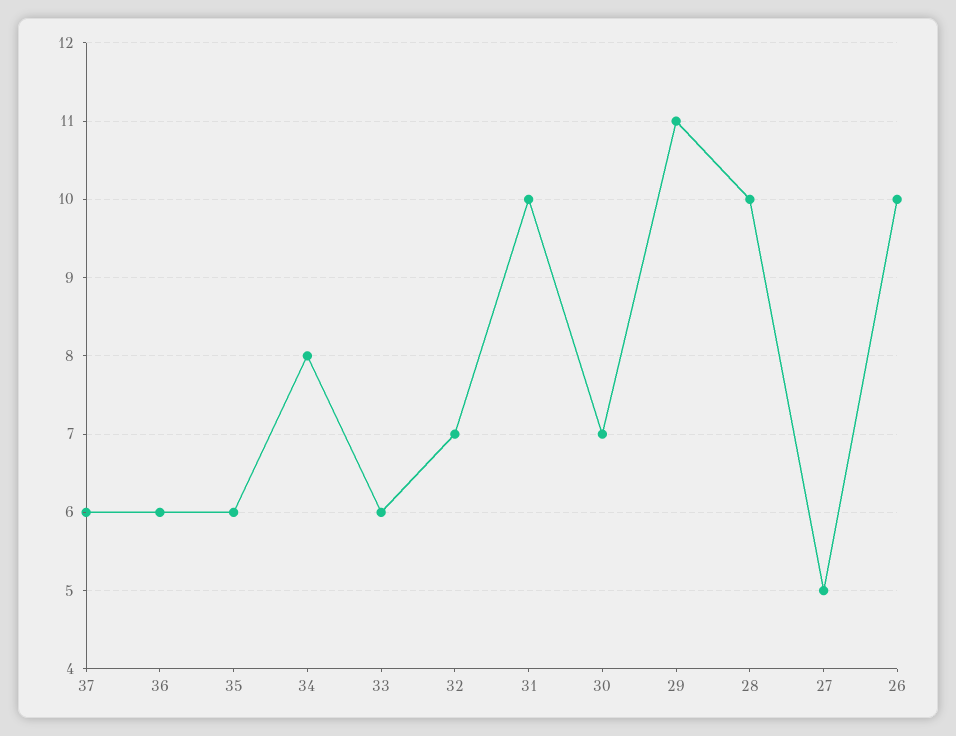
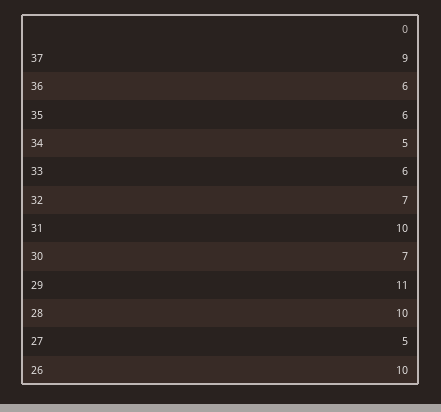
37: 6 -> 9
34: 8 -> 5

